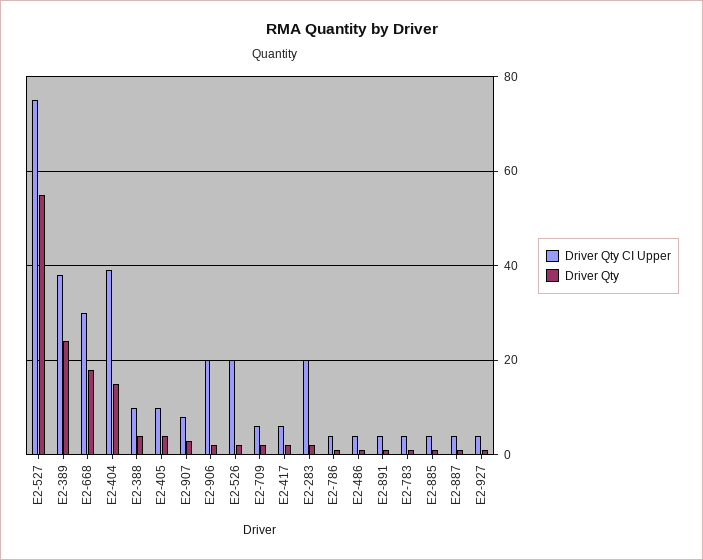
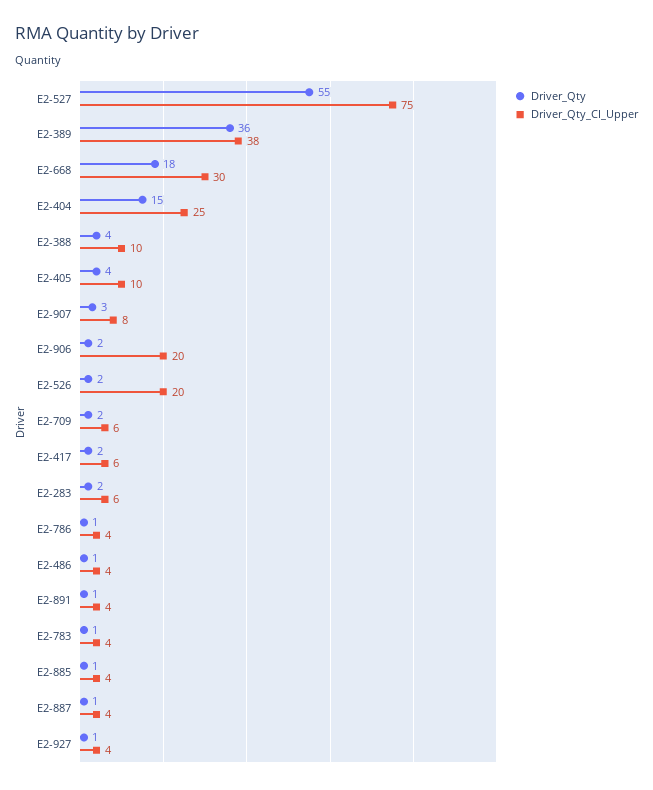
Driver Qty, E2-389: 25 -> 36
Driver Qty CI Upper, E2-404: 40 -> 25
Driver Qty CI Upper, E2-283: 20 -> 6

